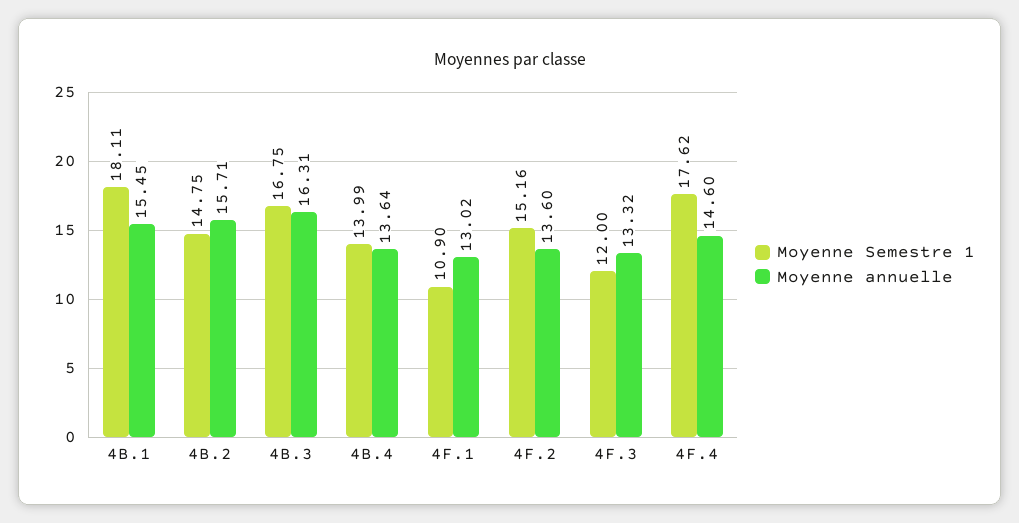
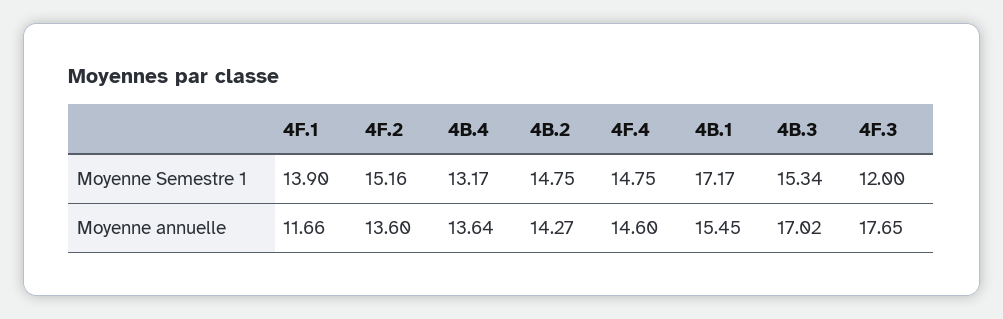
Moyenne Semestre 1, 4B.1: 18.11 -> 17.17
Moyenne annuelle, 4B.2: 15.71 -> 14.27
Moyenne Semestre 1, 4B.3: 16.75 -> 15.34
Moyenne annuelle, 4B.3: 16.31 -> 17.02
Moyenne Semestre 1, 4B.4: 13.99 -> 13.17
Moyenne Semestre 1, 4F.1: 10.9 -> 13.9
Moyenne annuelle, 4F.1: 13.02 -> 11.66
Moyenne annuelle, 4F.3: 13.32 -> 17.65
Moyenne Semestre 1, 4F.4: 17.62 -> 14.75

